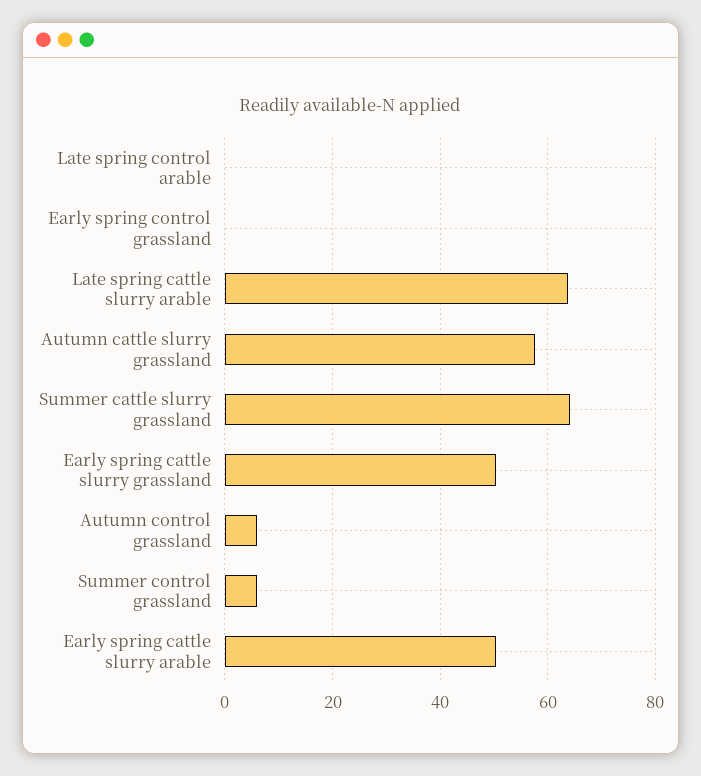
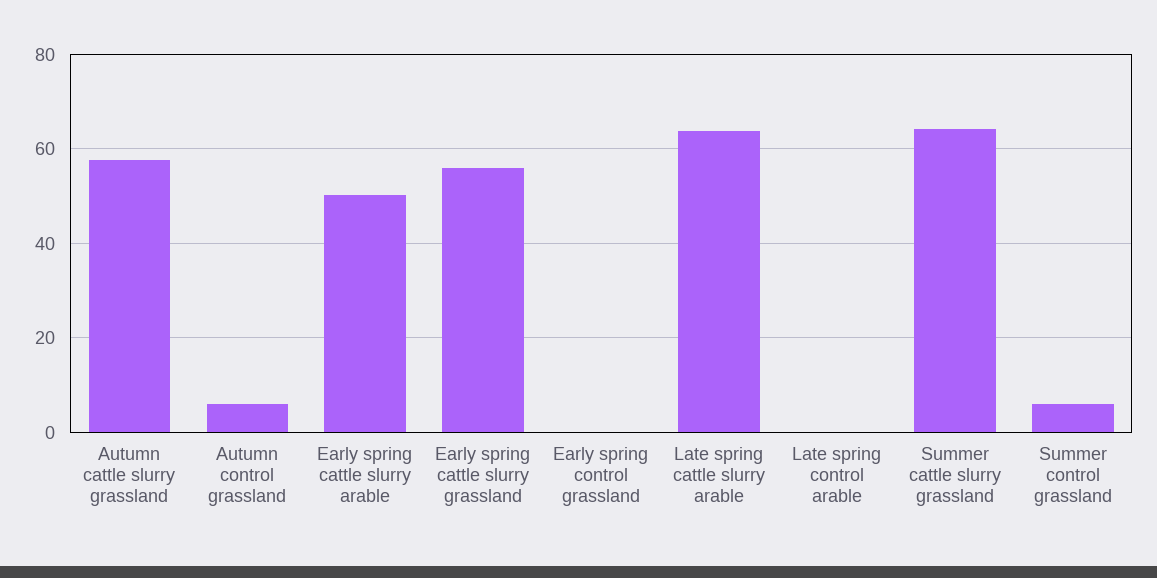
Early spring cattle slurry grassland: 50 -> 56

